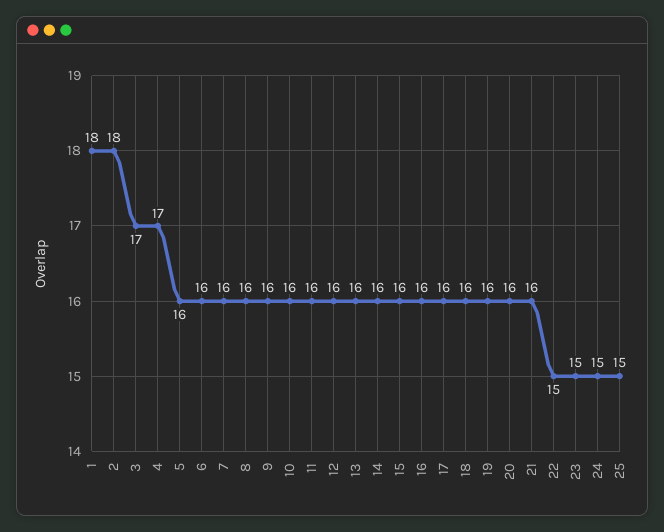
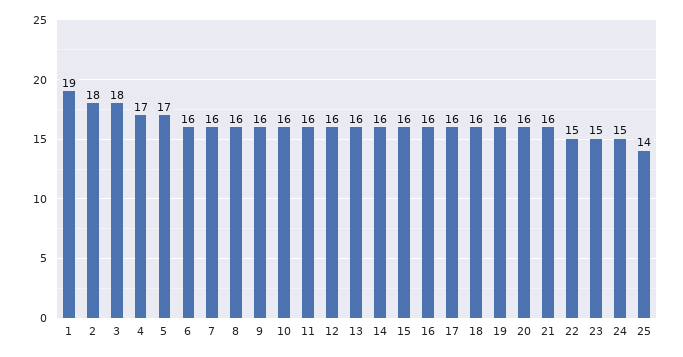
1: 18 -> 19
3: 17 -> 18
5: 16 -> 17
25: 15 -> 14

